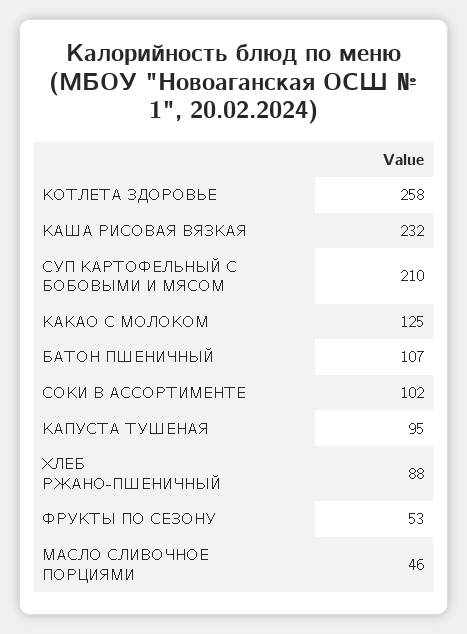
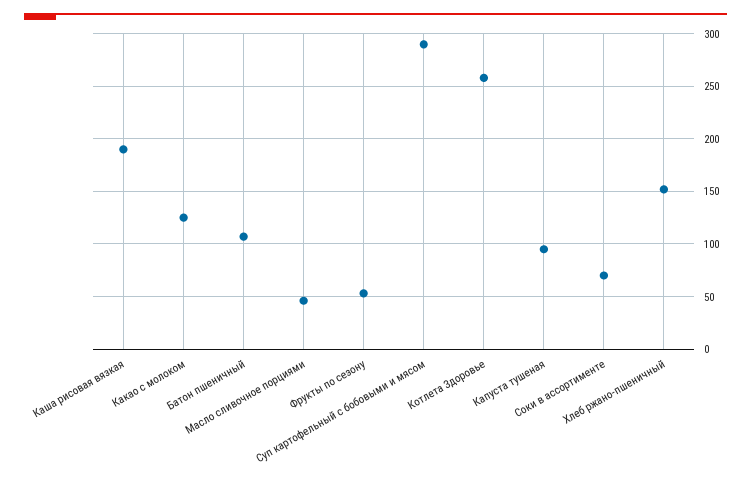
КАША РИСОВАЯ ВЯЗКАЯ: 232 -> 190
СУП КАРТОФЕЛЬНЫЙ С БОБОВЫМИ И МЯСОМ: 210 -> 290
СОКИ В АССОРТИМЕНТЕ: 102 -> 70
ХЛЕБ РЖАНО-ПШЕНИЧНЫЙ: 88 -> 150

